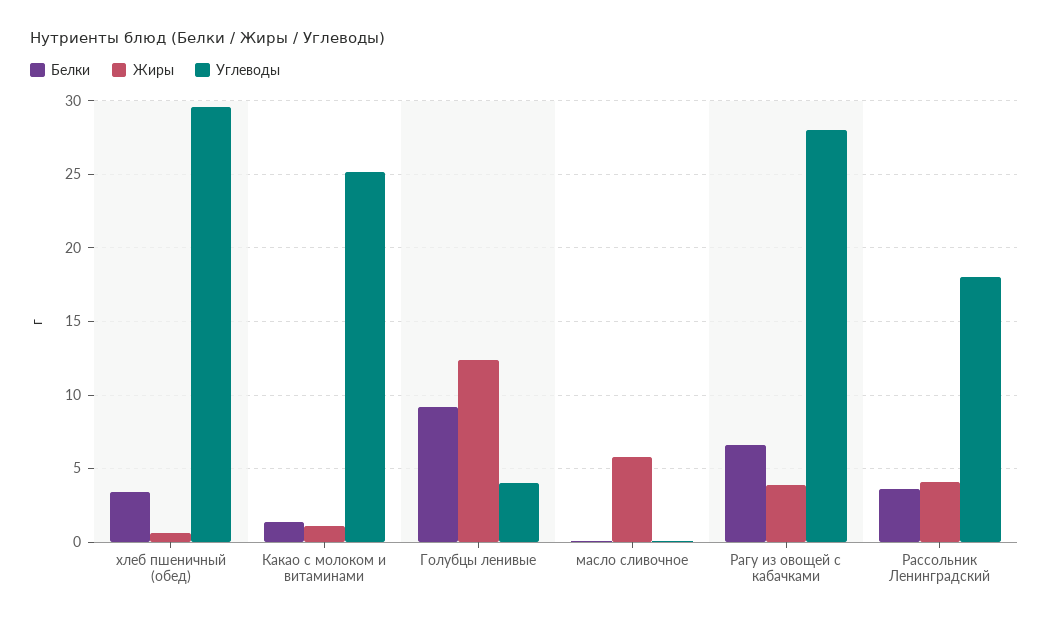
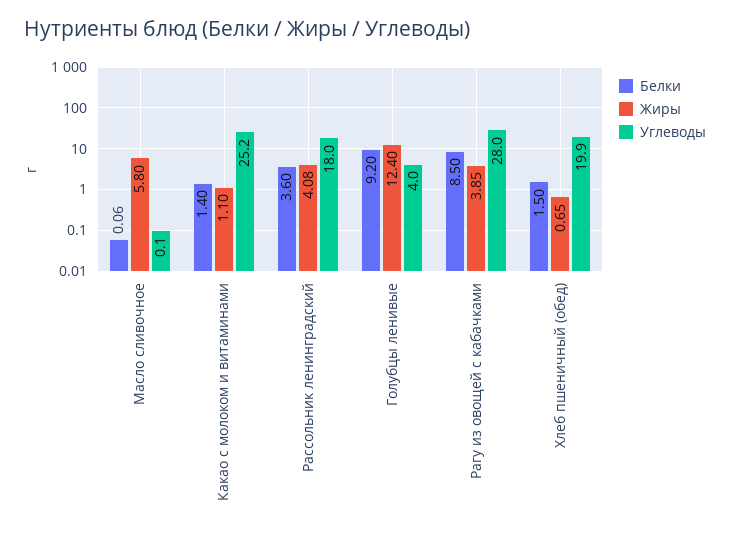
Белки, хлеб пшеничный (обед): 3.5 -> 1.5
Углеводы, хлеб пшеничный (обед): 29.5 -> 19.9
Белки, Рагу из овощей с кабачками: 6.5 -> 8.5

